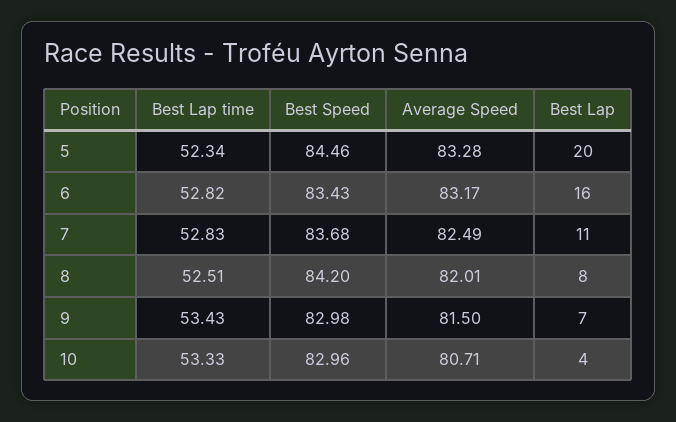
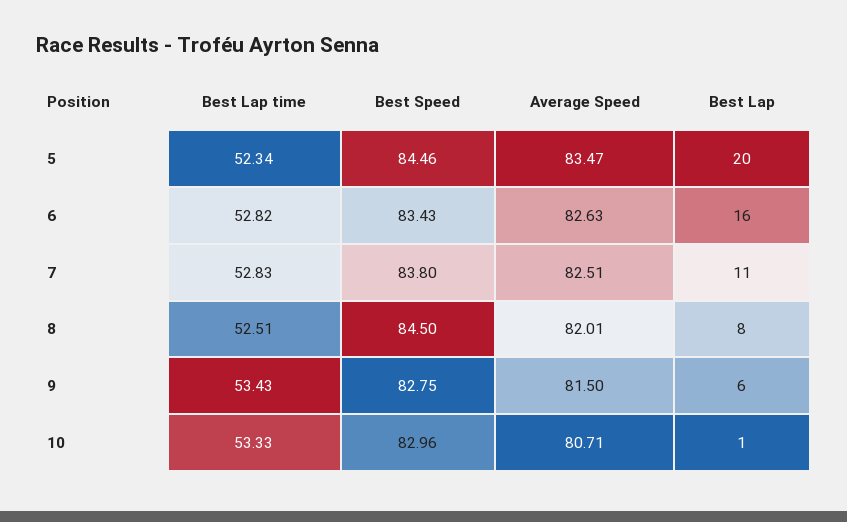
Average Speed, 5: 83.28 -> 83.47
Average Speed, 6: 83.17 -> 82.63
Best Speed, 7: 83.68 -> 83.8
Average Speed, 7: 82.49 -> 82.51
Best Speed, 8: 84.2 -> 84.5
Best Speed, 9: 82.98 -> 82.75
Best Lap, 9: 7 -> 6
Best Lap, 10: 4 -> 1

